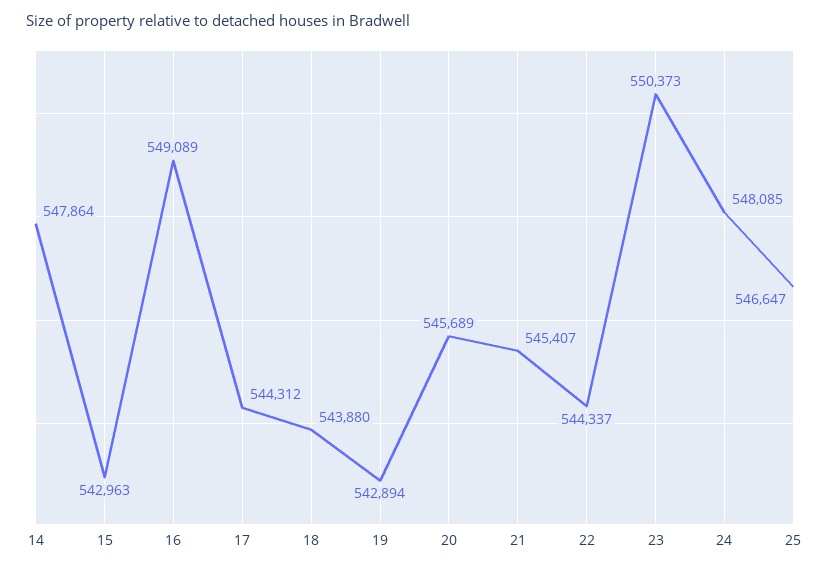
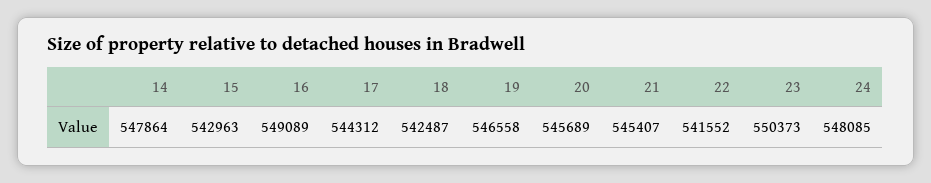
18: 543880 -> 542487
19: 542894 -> 546558
22: 544337 -> 541552
25: 546647 -> none

